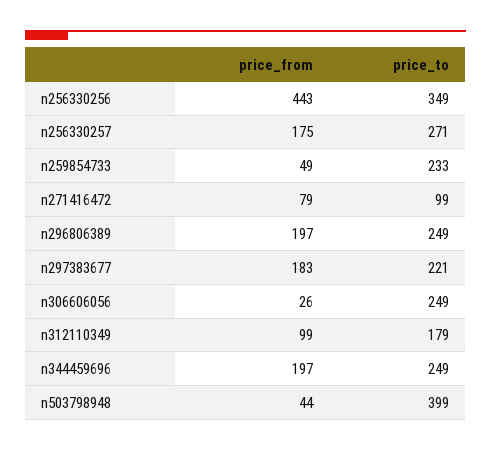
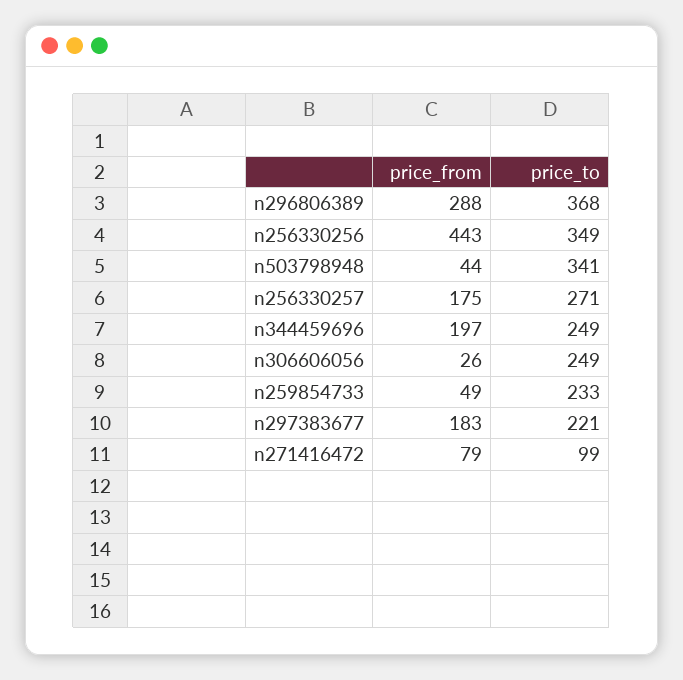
price_from, n296806389: 197 -> 288
price_to, n296806389: 249 -> 368
price_from, n312110349: 99 -> none
price_to, n312110349: 179 -> none
price_to, n503798948: 399 -> 341

